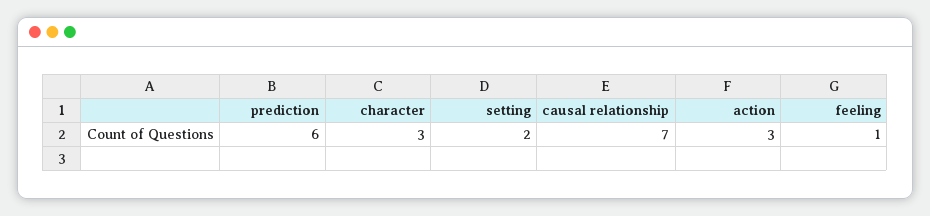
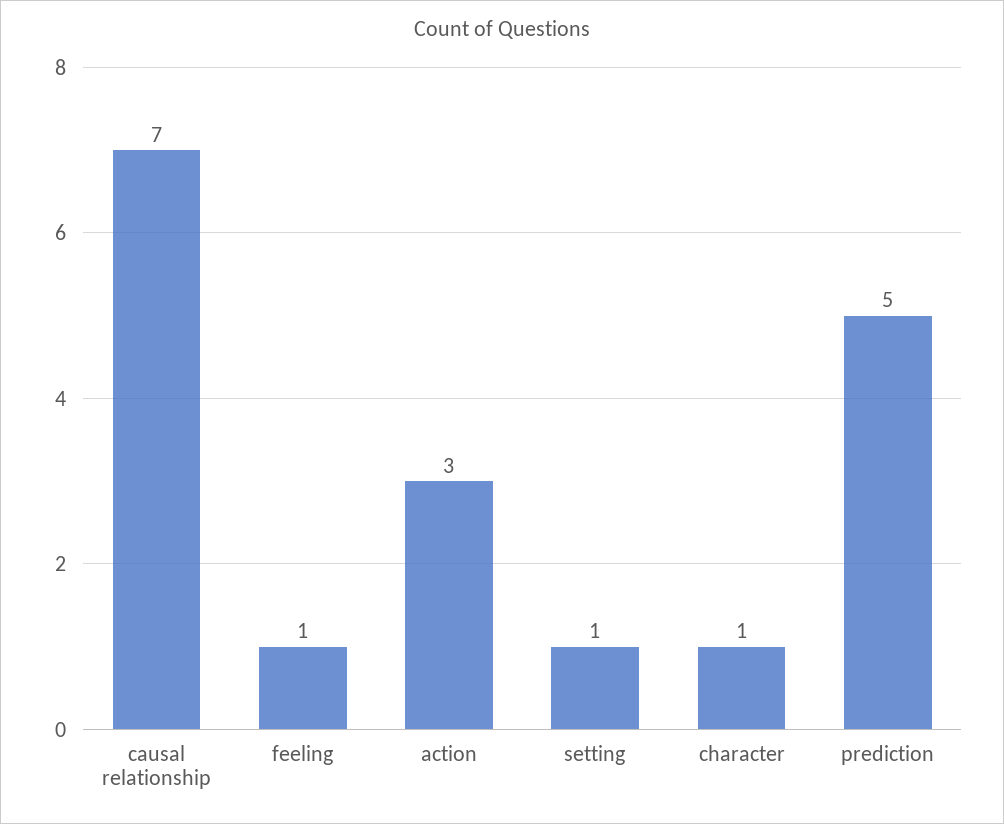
prediction: 6 -> 5
character: 3 -> 1
setting: 2 -> 1

